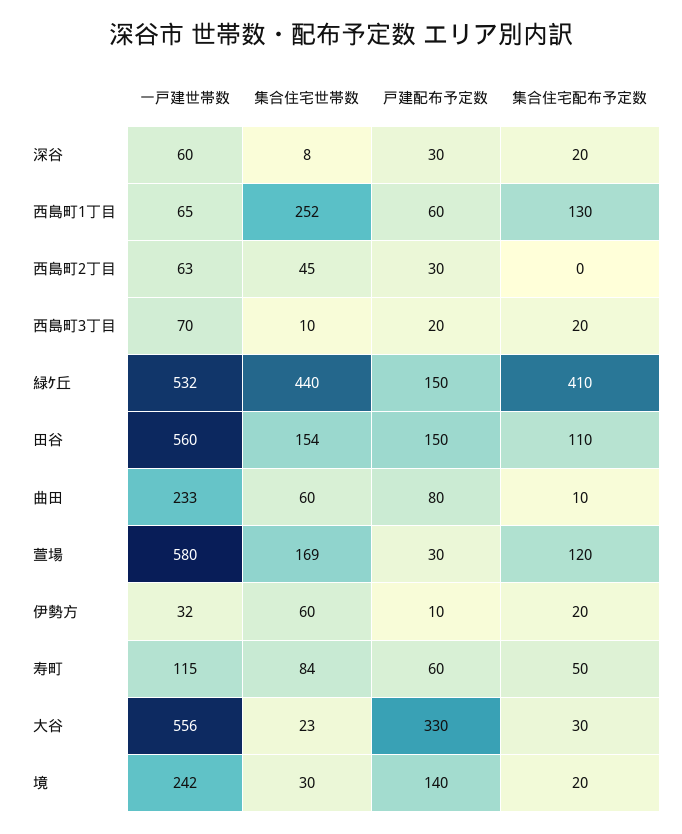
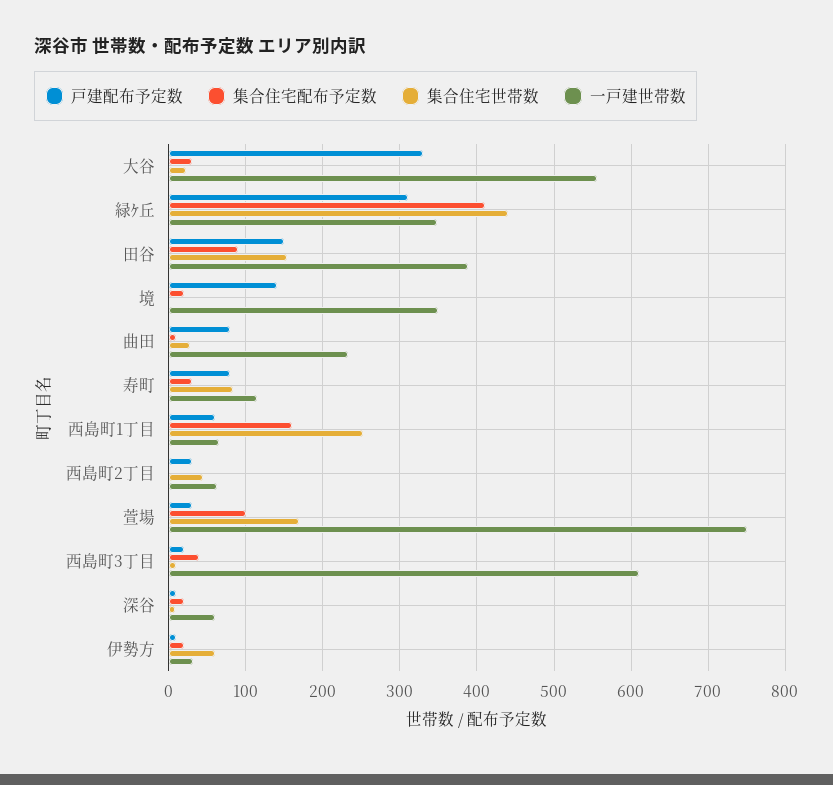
戸建配布予定数, 深谷: 30 -> 10
集合住宅配布予定数, 西島町1丁目: 130 -> 160
一戸建世帯数, 西島町3丁目: 70 -> 610
集合住宅配布予定数, 西島町3丁目: 20 -> 40
一戸建世帯数, 緑ｹ丘: 532 -> 350
戸建配布予定数, 緑ｹ丘: 150 -> 310
一戸建世帯数, 田谷: 560 -> 390
集合住宅配布予定数, 田谷: 110 -> 90
集合住宅世帯数, 曲田: 60 -> 30
一戸建世帯数, 萱場: 580 -> 750
集合住宅配布予定数, 萱場: 120 -> 100
戸建配布予定数, 寿町: 60 -> 80
集合住宅配布予定数, 寿町: 50 -> 30
一戸建世帯数, 境: 242 -> 350
集合住宅世帯数, 境: 30 -> 0

